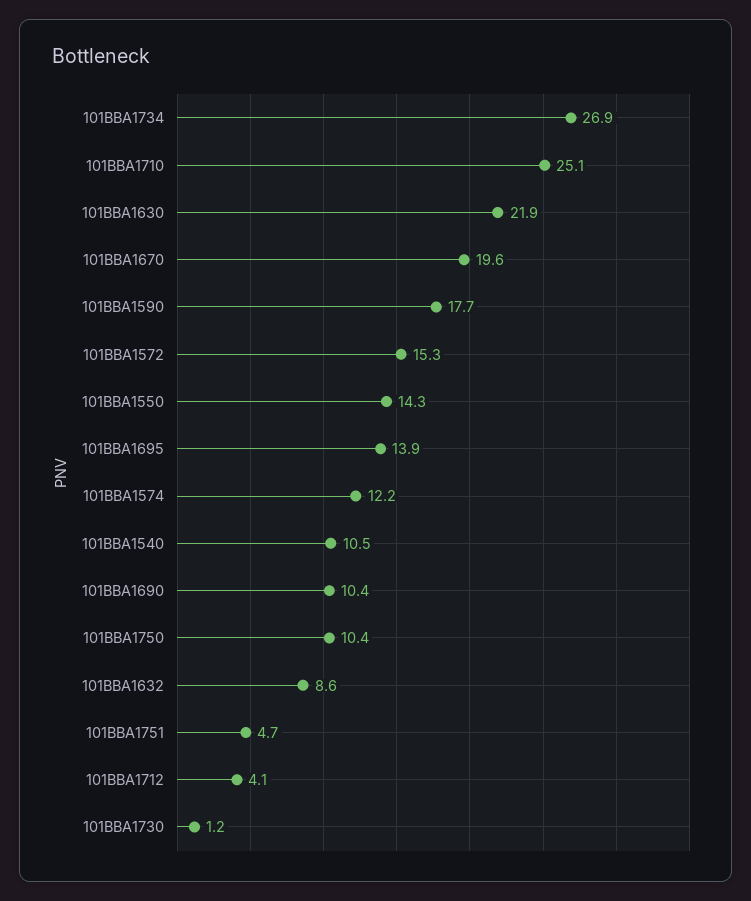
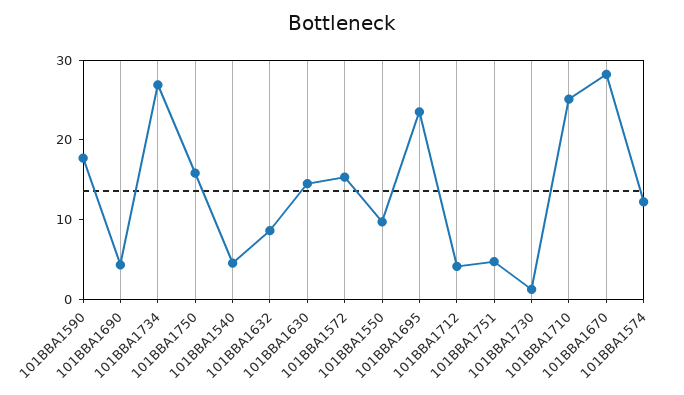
101BBA1630: 21.9 -> 14
101BBA1670: 19.6 -> 28
101BBA1550: 14.3 -> 10
101BBA1695: 13.9 -> 24
101BBA1540: 10.5 -> 4
101BBA1690: 10.4 -> 4
101BBA1750: 10.4 -> 16

